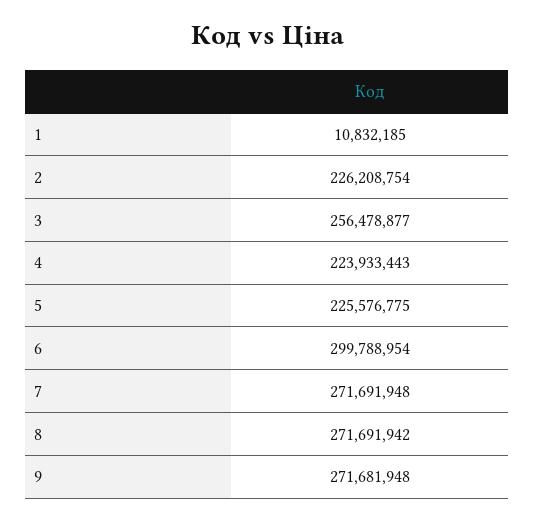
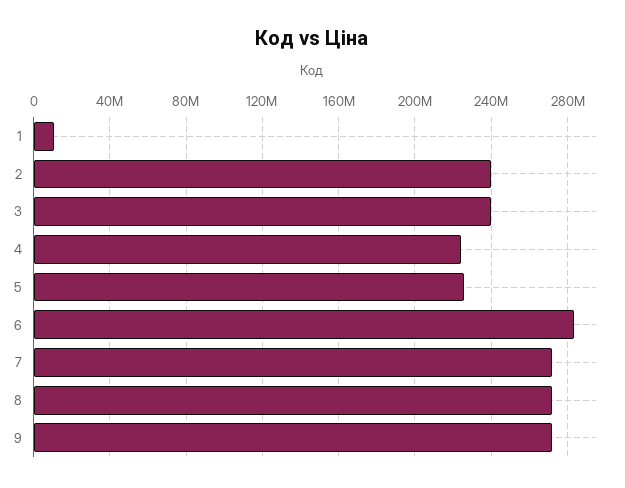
2: 226208754 -> 240000000
3: 256478877 -> 240000000
6: 299788954 -> 285000000

